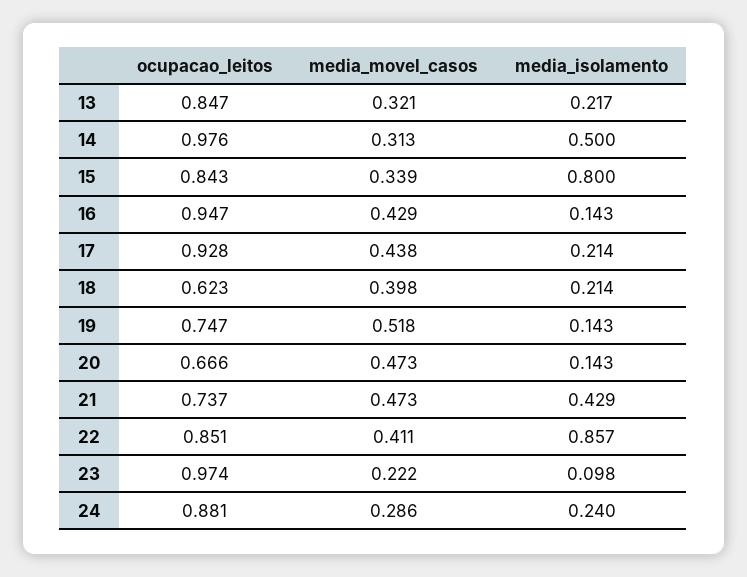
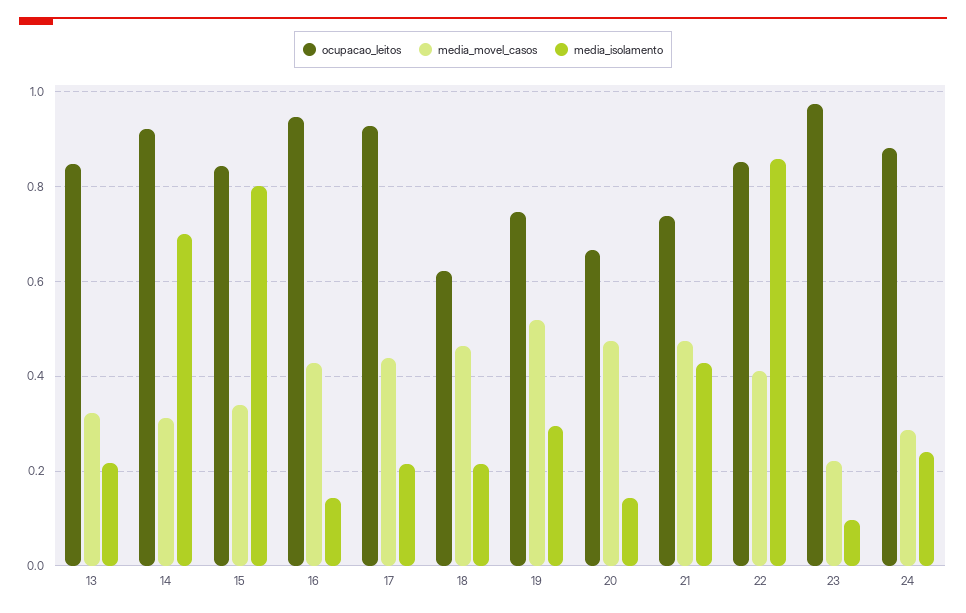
ocupacao_leitos, 14: 0.976 -> 0.92
media_isolamento, 14: 0.5 -> 0.7
media_movel_casos, 18: 0.398 -> 0.46
media_isolamento, 19: 0.143 -> 0.3

